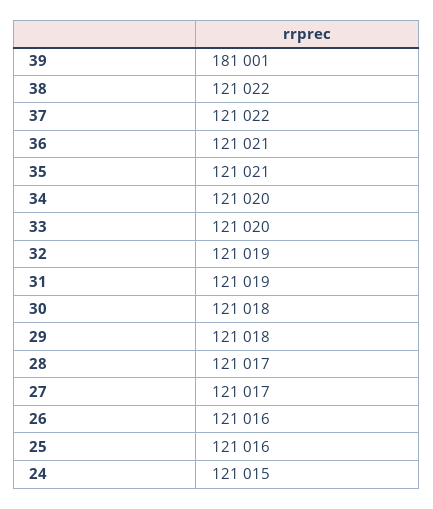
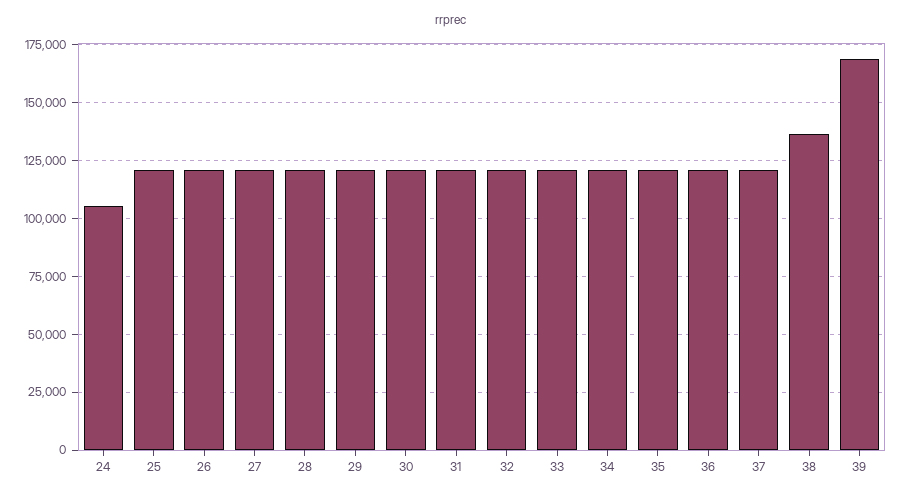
39: 181001 -> 170000
38: 121022 -> 135000
24: 121015 -> 105000

